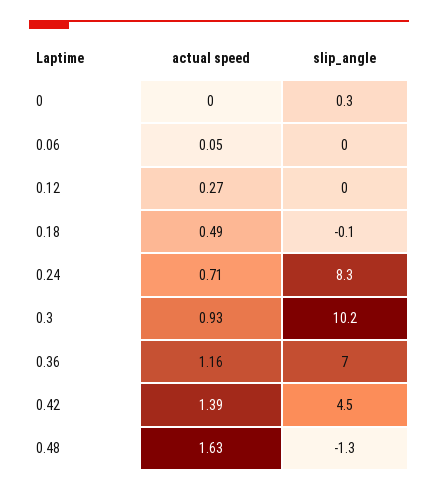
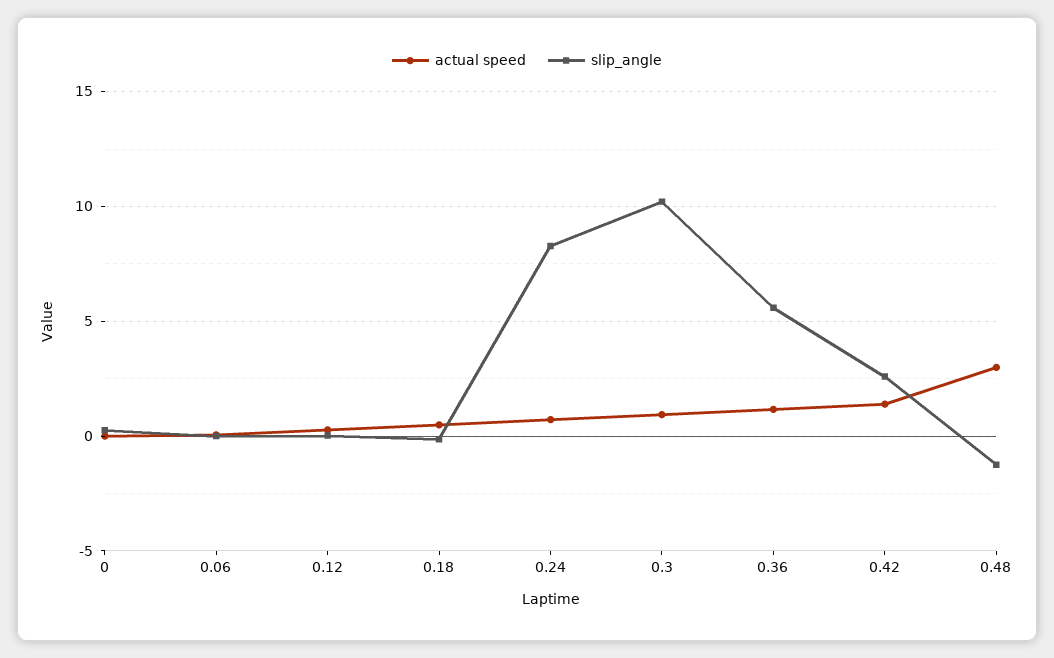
slip_angle, 0.36: 7 -> 5.5
slip_angle, 0.42: 4.5 -> 2.5
actual speed, 0.48: 1.63 -> 3

